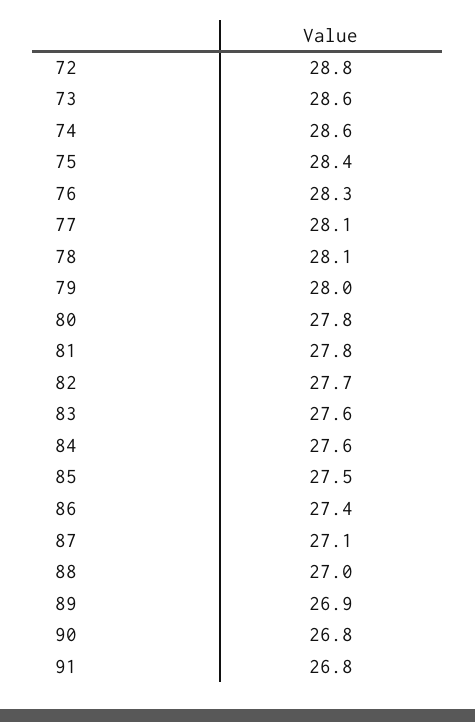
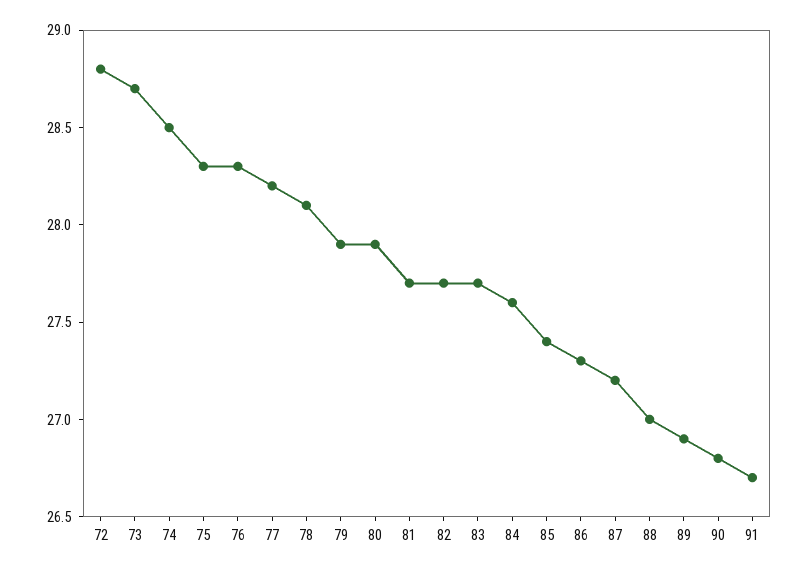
73: 28.6 -> 28.7
74: 28.6 -> 28.5
75: 28.4 -> 28.3
77: 28.1 -> 28.2
79: 28 -> 27.9
80: 27.8 -> 27.9
81: 27.8 -> 27.7
83: 27.6 -> 27.7
85: 27.5 -> 27.4
86: 27.4 -> 27.3
87: 27.1 -> 27.2
91: 26.8 -> 26.7

